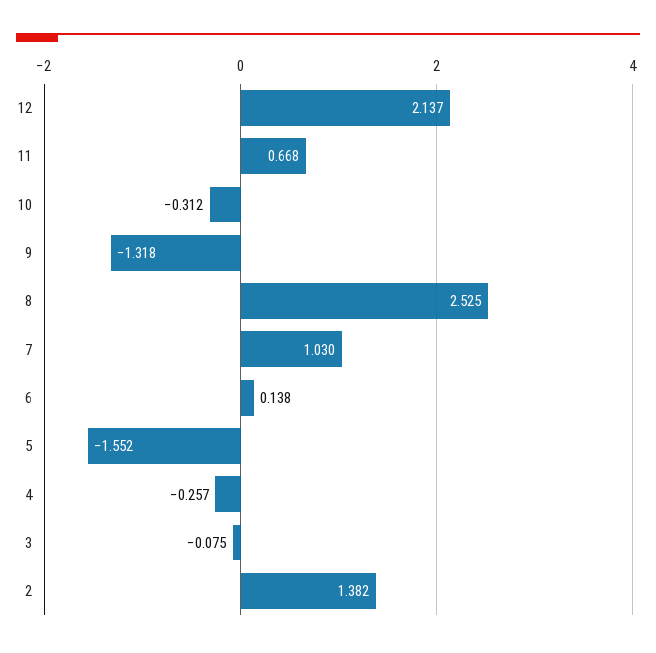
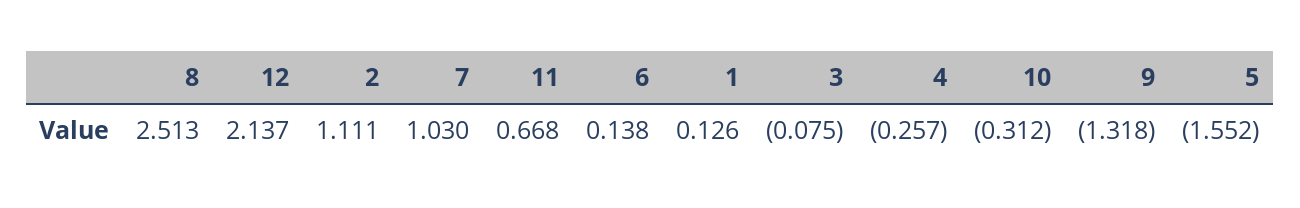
8: 2.525 -> 2.513
2: 1.382 -> 1.111
1: none -> 0.126

